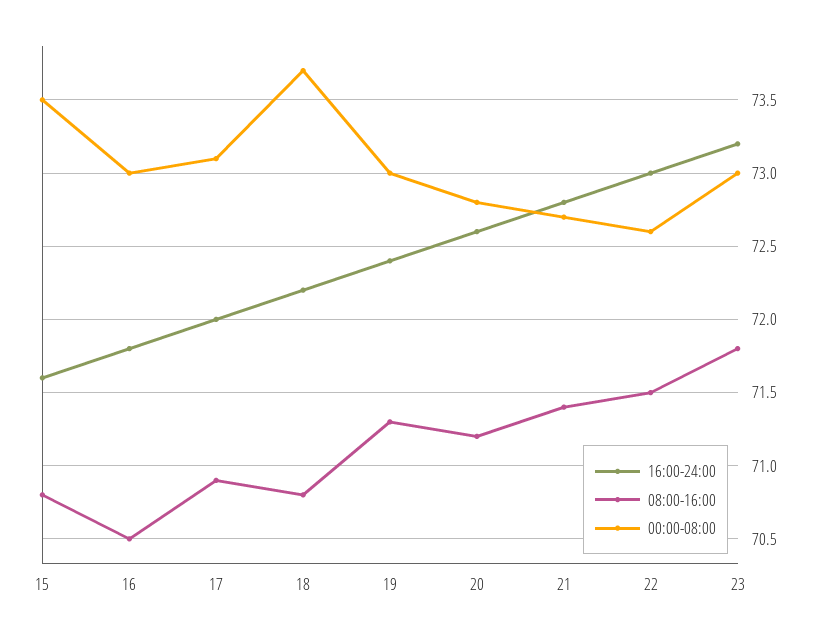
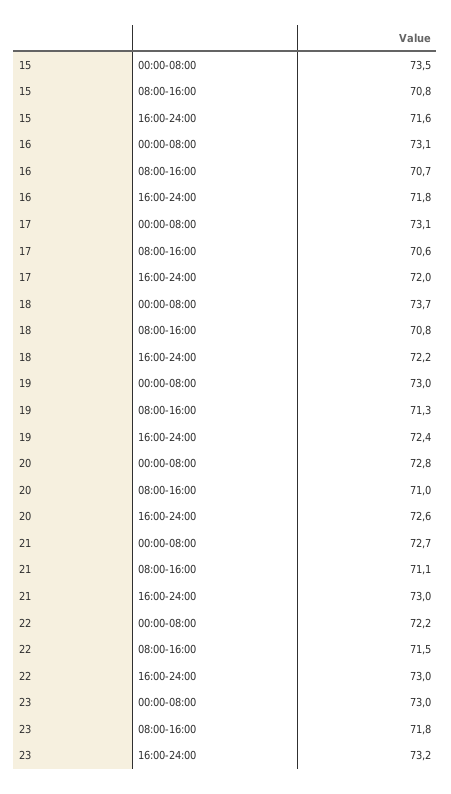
08:00-16:00, 16: 70.5 -> 70.7
00:00-08:00, 16: 73 -> 73.1
08:00-16:00, 17: 70.9 -> 70.6
08:00-16:00, 20: 71.2 -> 71
16:00-24:00, 21: 72.8 -> 73
08:00-16:00, 21: 71.4 -> 71.1
00:00-08:00, 22: 72.6 -> 72.2

